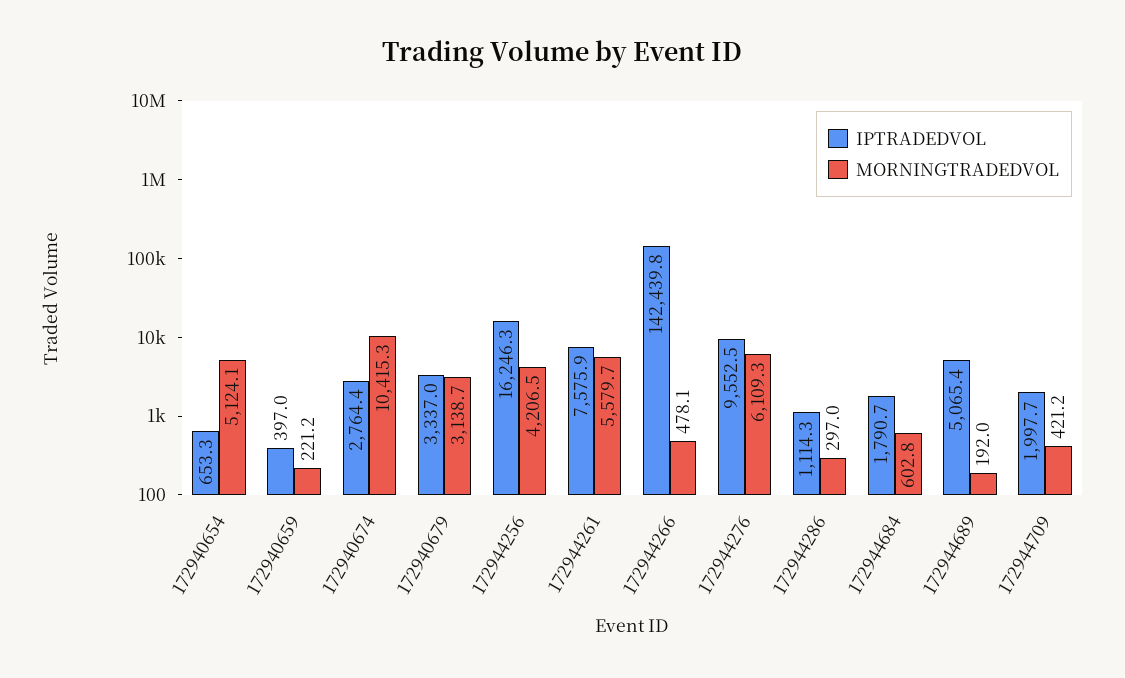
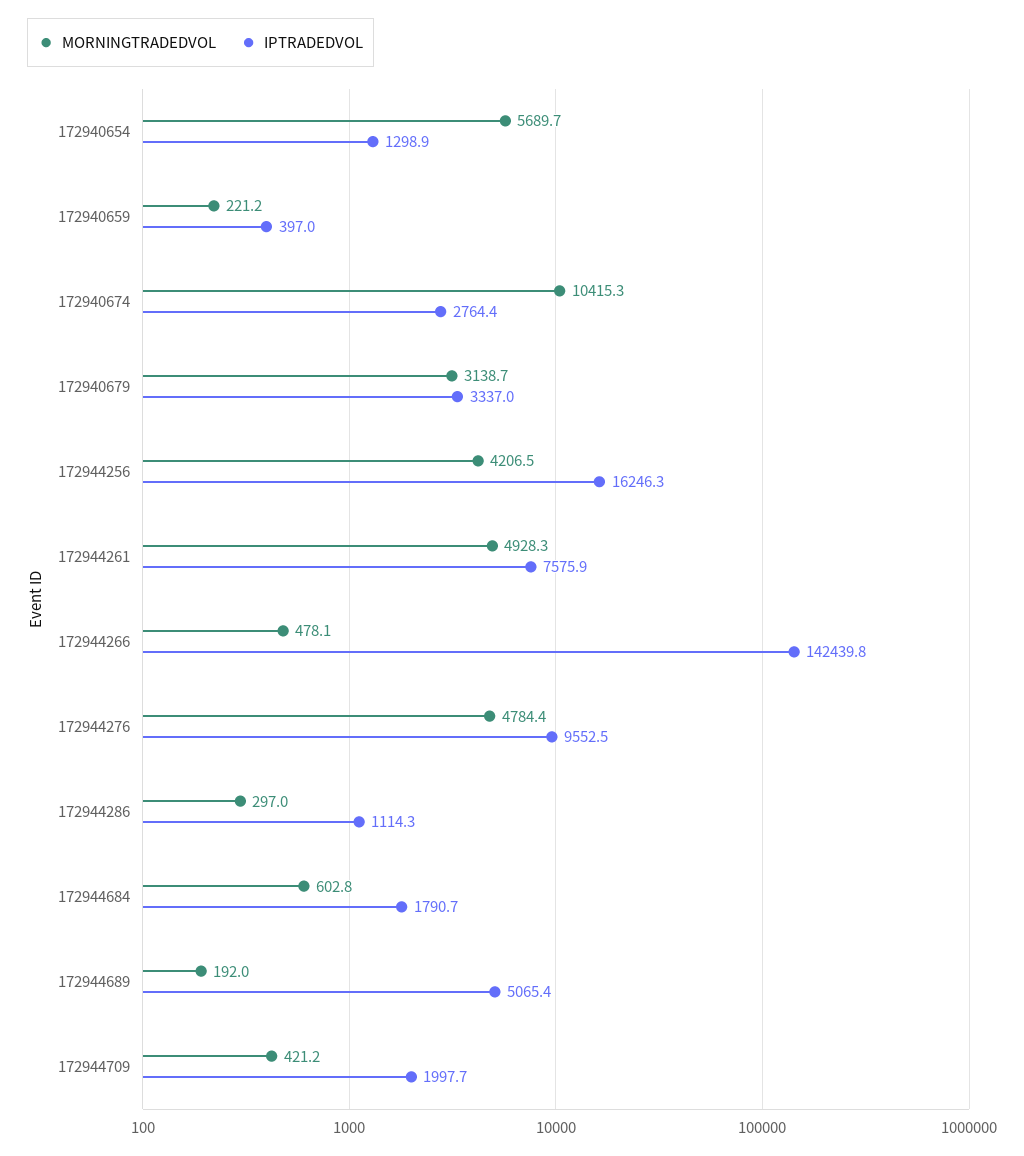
IPTRADEDVOL, 172940654: 653.3 -> 1298.9
MORNINGTRADEDVOL, 172940654: 5124.1 -> 5689.7
MORNINGTRADEDVOL, 172944261: 5579.7 -> 4928.3
MORNINGTRADEDVOL, 172944276: 6109.3 -> 4784.4

